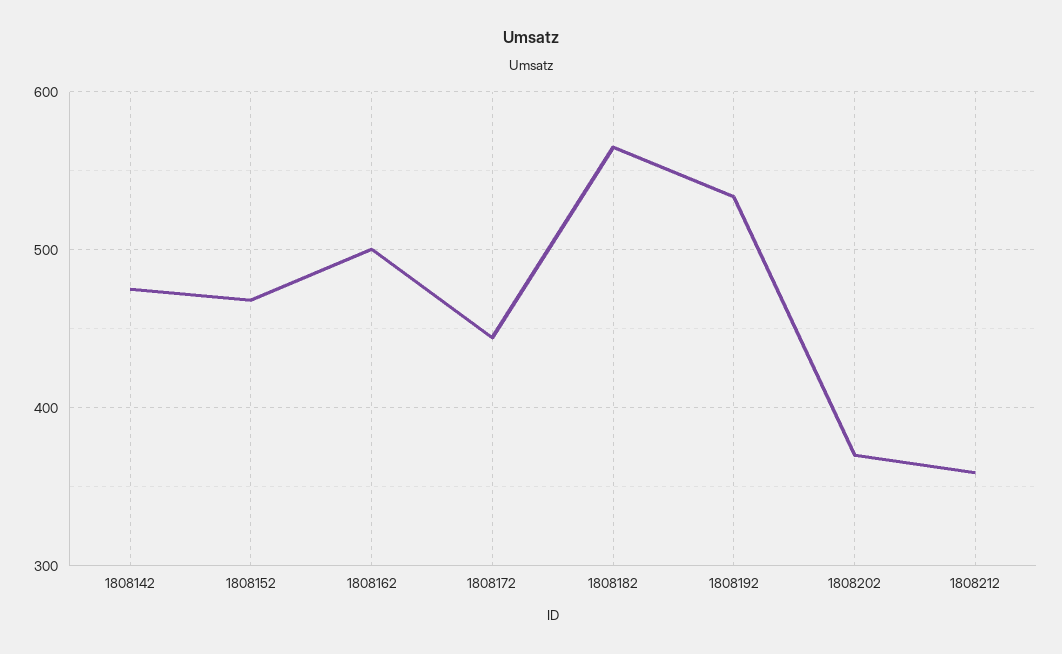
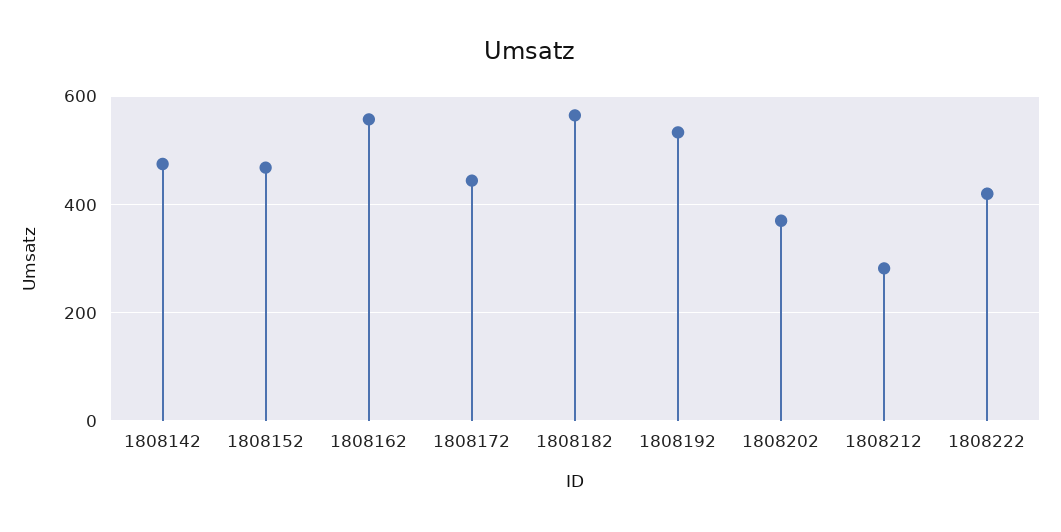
1808162: 500 -> 560
1808212: 360 -> 280
1808222: none -> 420

